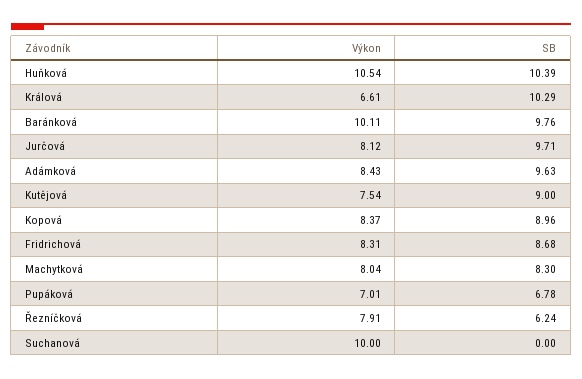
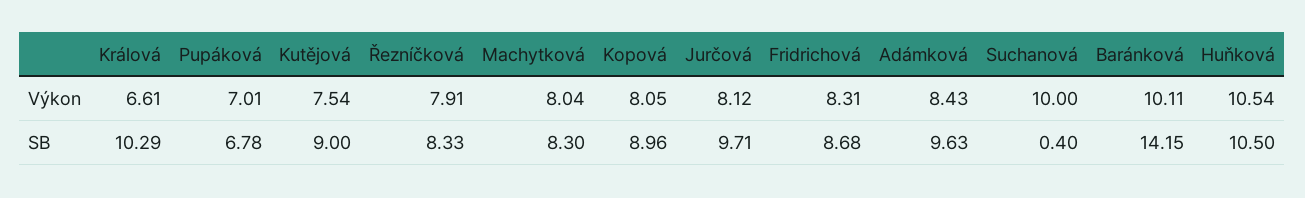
SB, Huňková: 10.39 -> 10.5
SB, Baránková: 9.76 -> 14.15
Výkon, Kopová: 8.37 -> 8.05
SB, Řezníčková: 6.24 -> 8.33
SB, Suchanová: 0 -> 0.4

